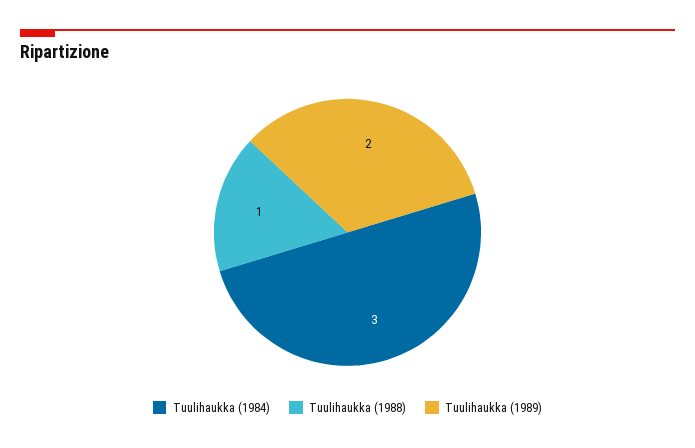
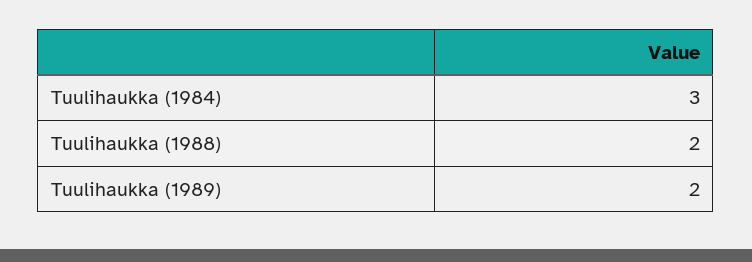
Tuulihaukka (1988): 1 -> 2

